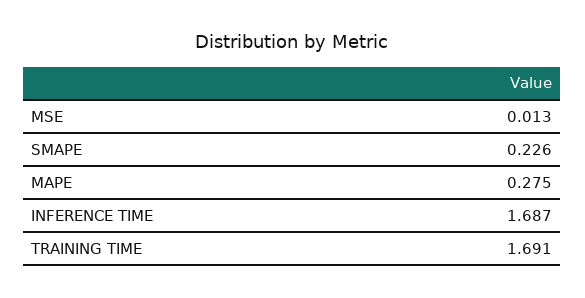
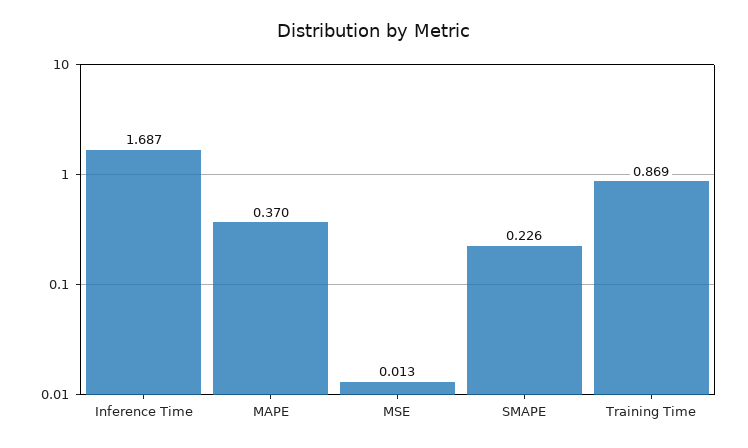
MAPE: 0.275 -> 0.37
TRAINING TIME: 1.691 -> 0.869

